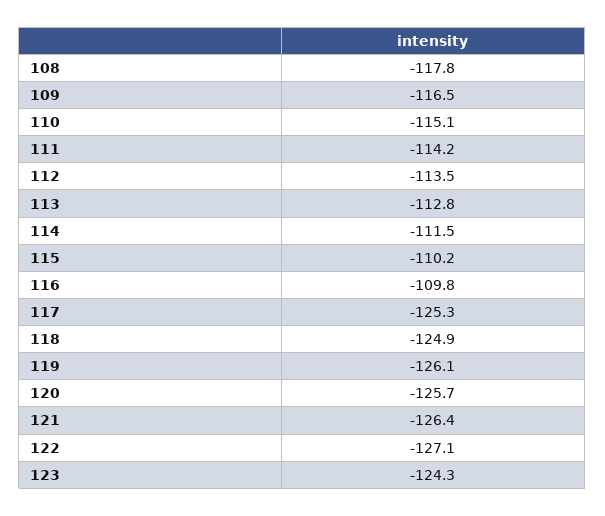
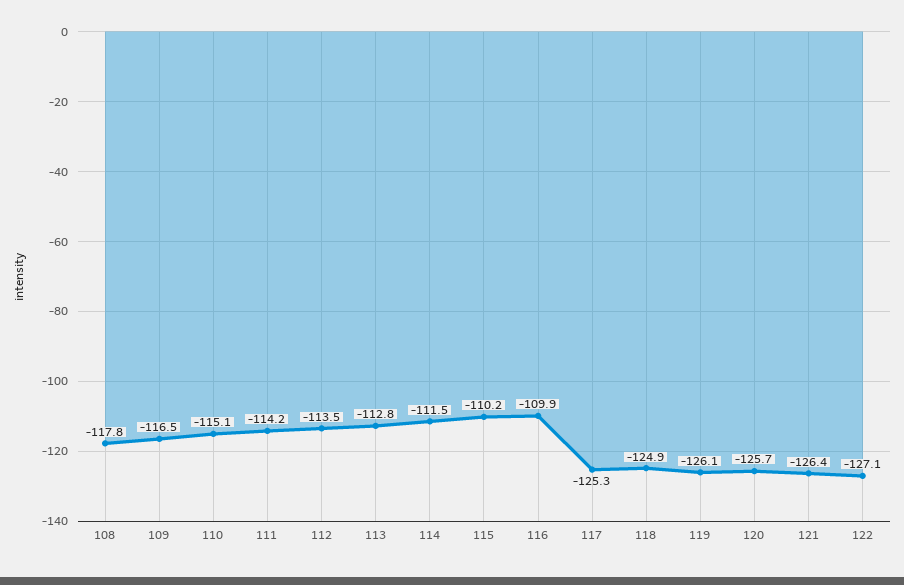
116: -109.8 -> -109.9
123: -124.3 -> none

